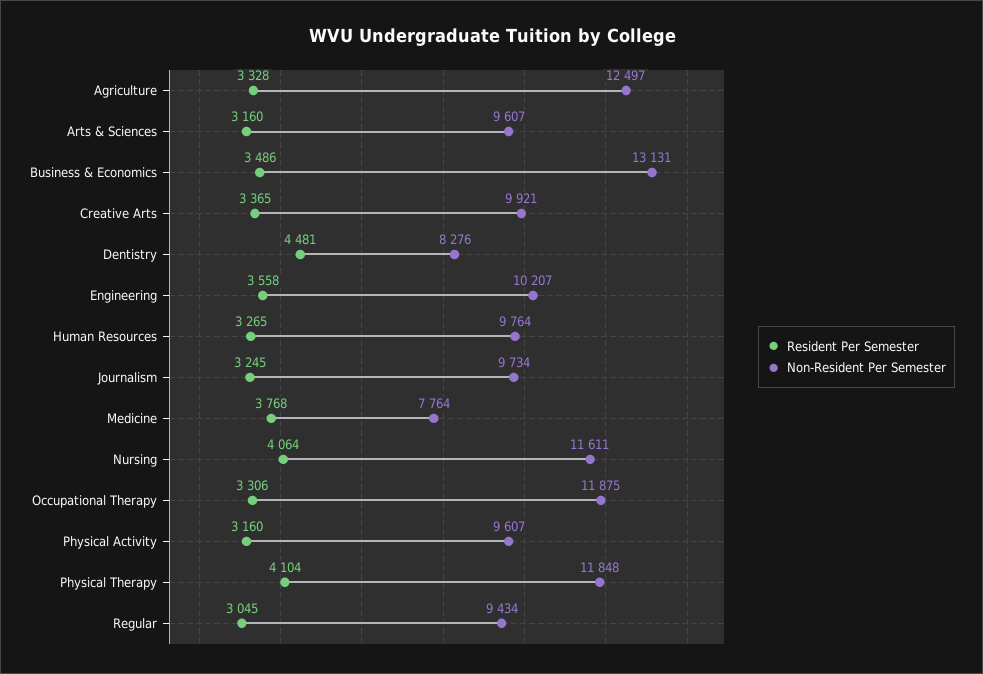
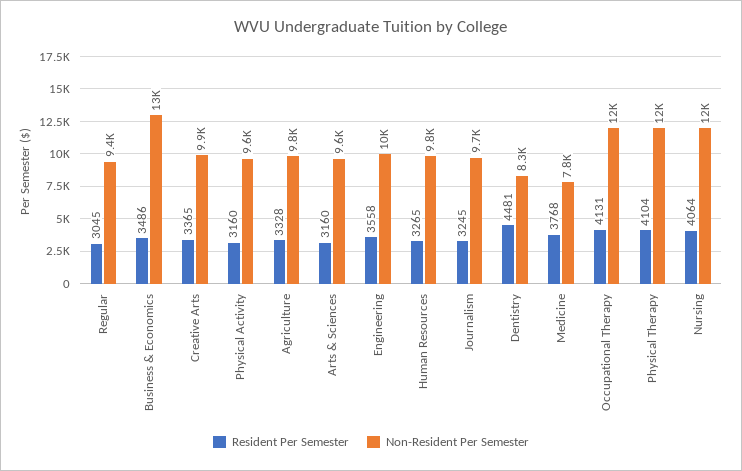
Non-Resident Per Semester, Agriculture: 12497 -> 9800
Resident Per Semester, Occupational Therapy: 3306 -> 4131

